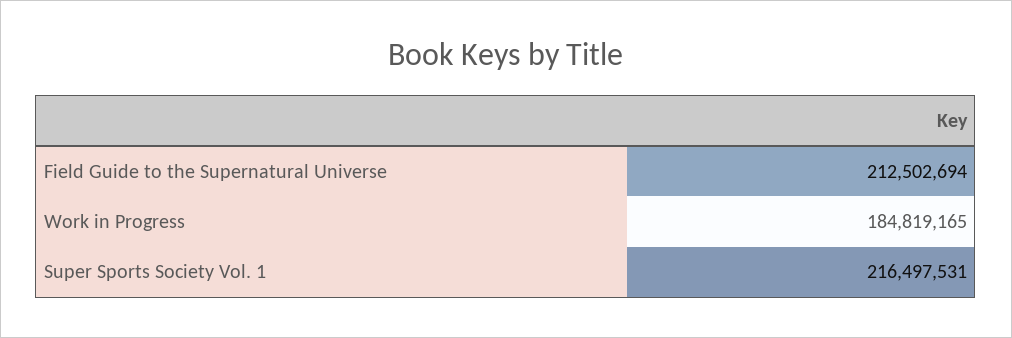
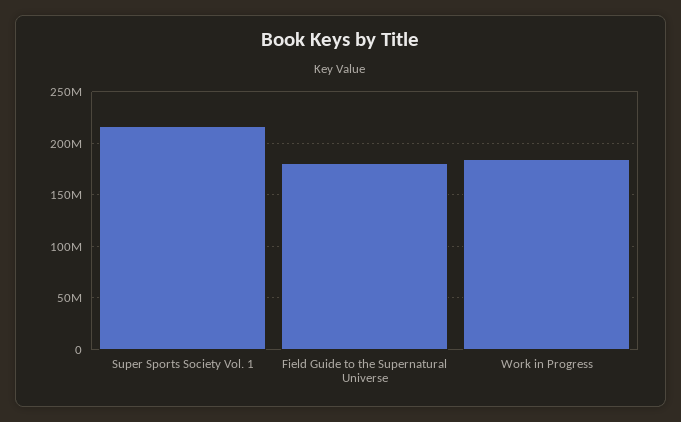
Field Guide to the Supernatural Universe: 212502694 -> 180000000

